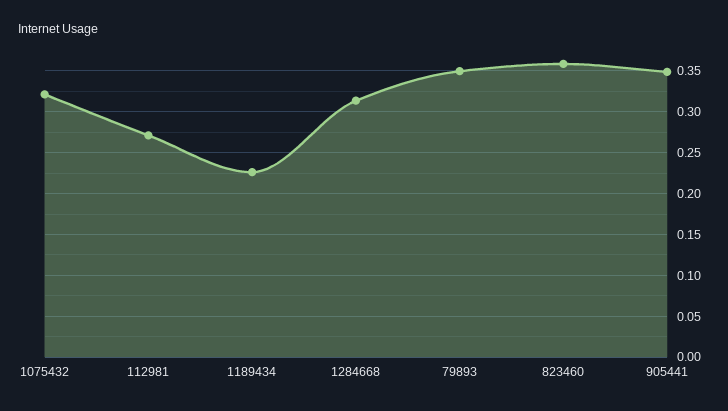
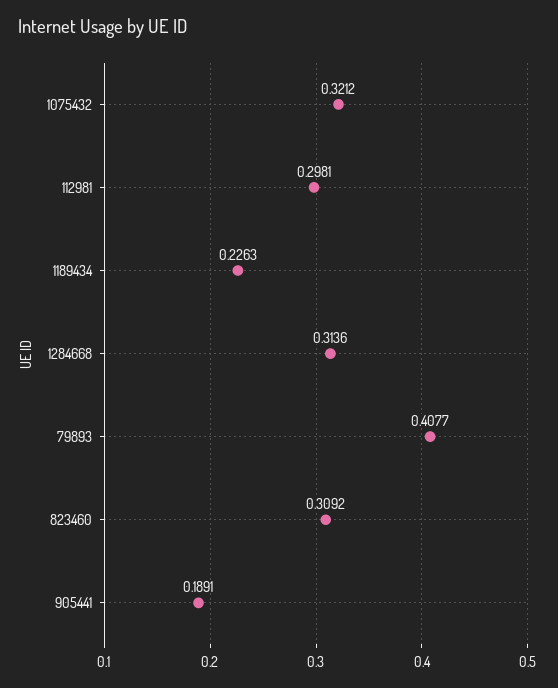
112981: 0.27 -> 0.2981
79893: 0.35 -> 0.4077
823460: 0.36 -> 0.3092
905441: 0.35 -> 0.1891

